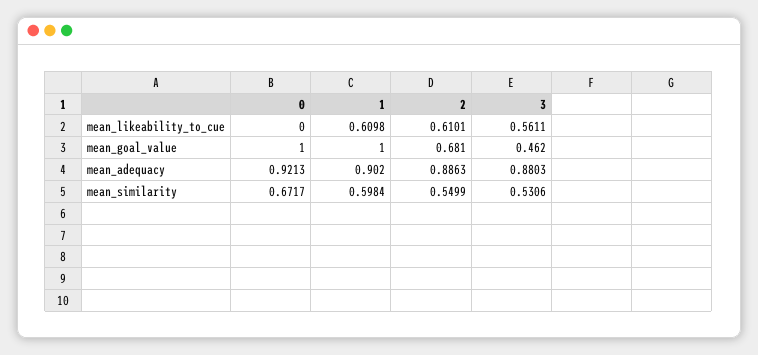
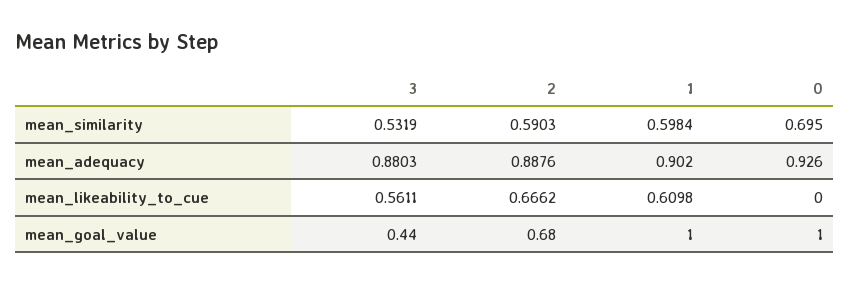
2, mean_likeability_to_cue: 0.6101 -> 0.6662
2, mean_goal_value: 0.681 -> 0.68
3, mean_goal_value: 0.462 -> 0.44
0, mean_adequacy: 0.9213 -> 0.926
2, mean_adequacy: 0.8863 -> 0.8876
0, mean_similarity: 0.6717 -> 0.695
2, mean_similarity: 0.5499 -> 0.5903
3, mean_similarity: 0.5306 -> 0.5319

